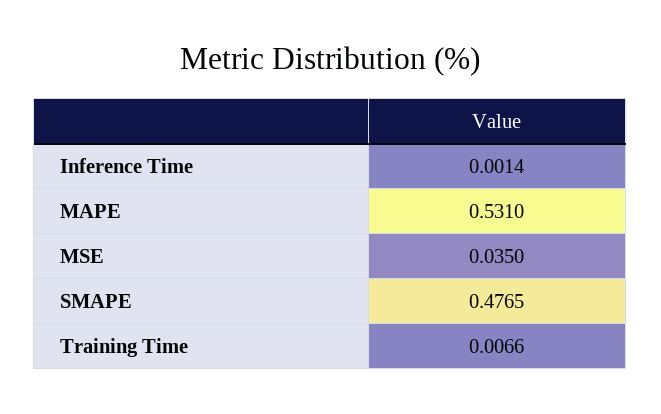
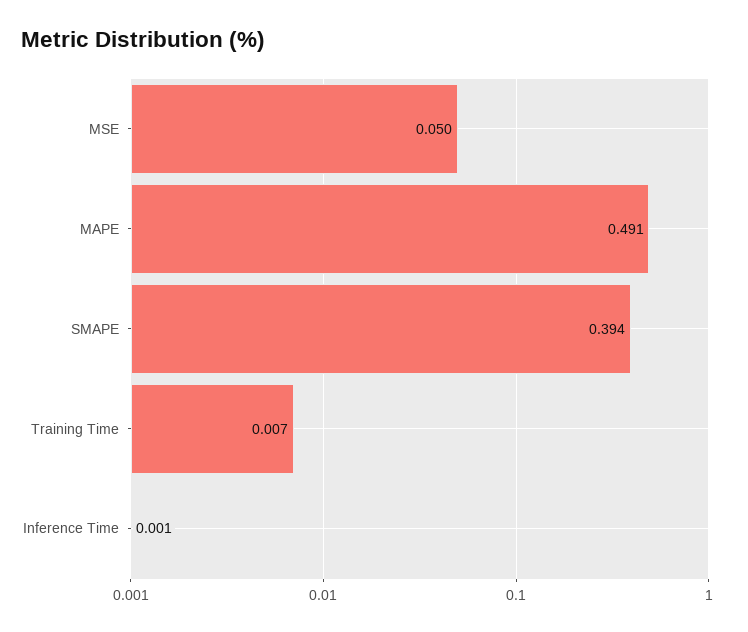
MAPE: 0.531 -> 0.491
MSE: 0.035 -> 0.05
SMAPE: 0.4765 -> 0.394

